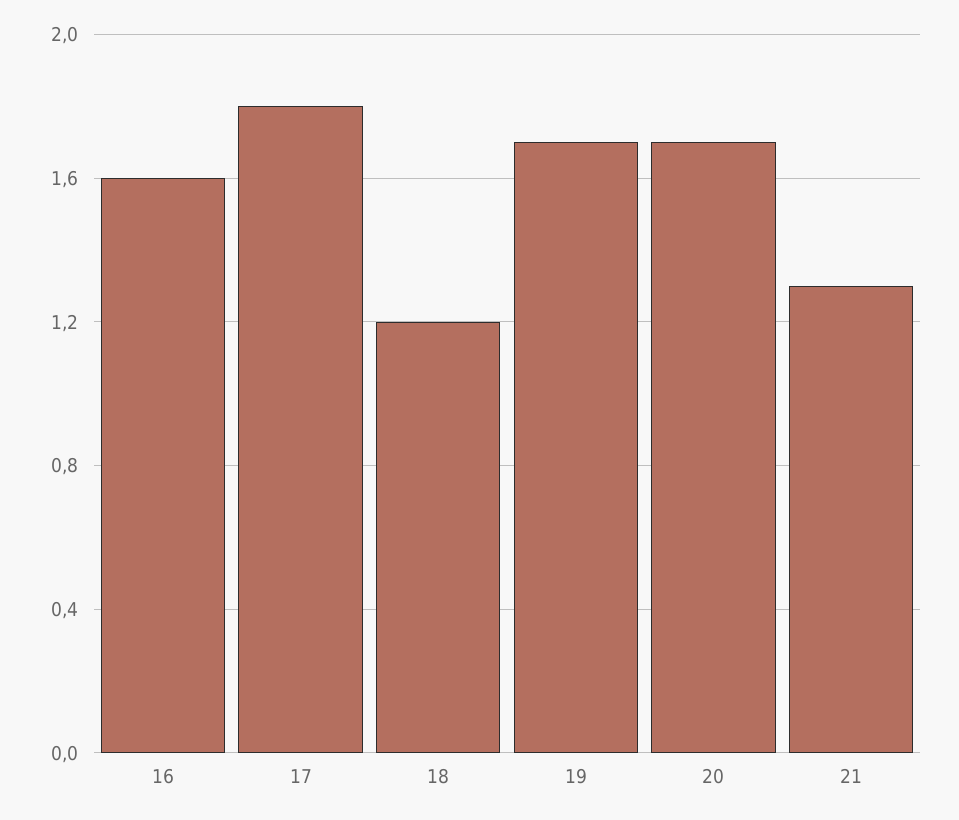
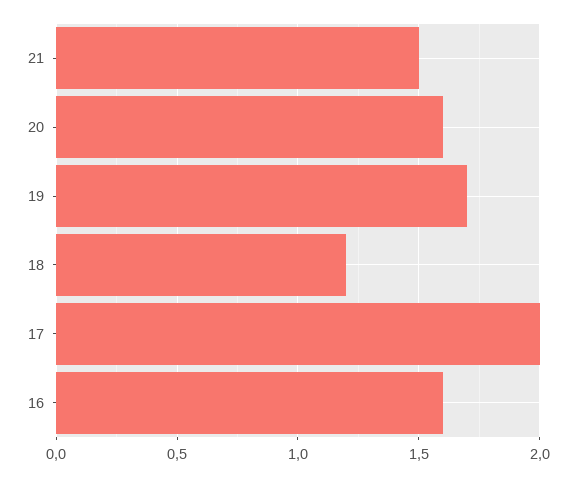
17: 1.8 -> 2
20: 1.7 -> 1.6
21: 1.3 -> 1.5

